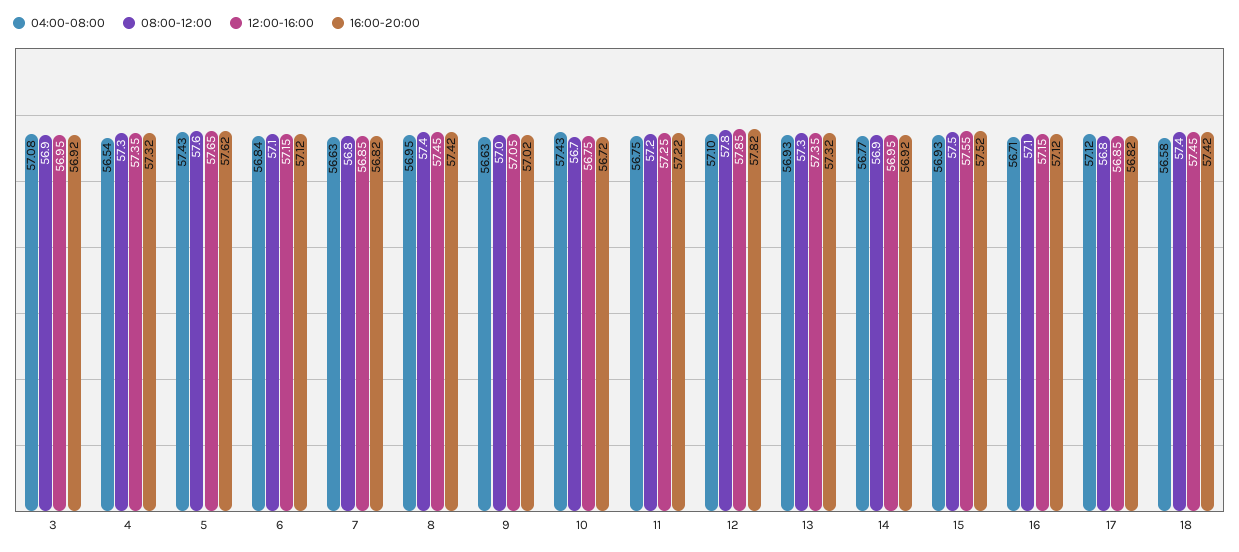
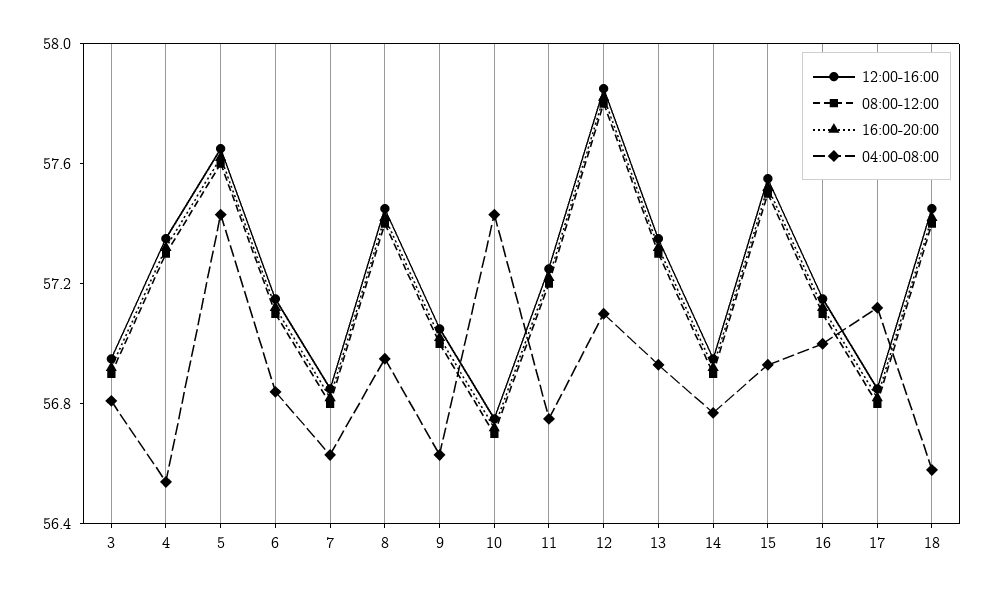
04:00-08:00, 3: 57.08 -> 56.8
04:00-08:00, 16: 56.71 -> 57

